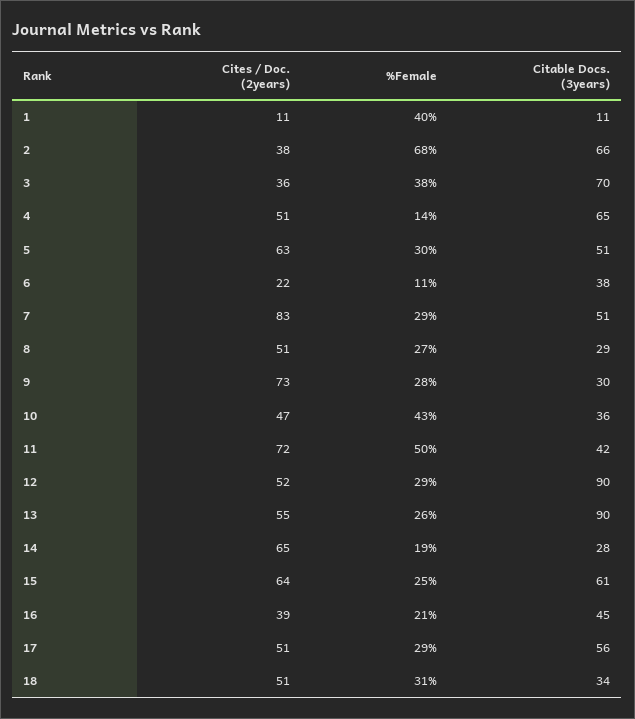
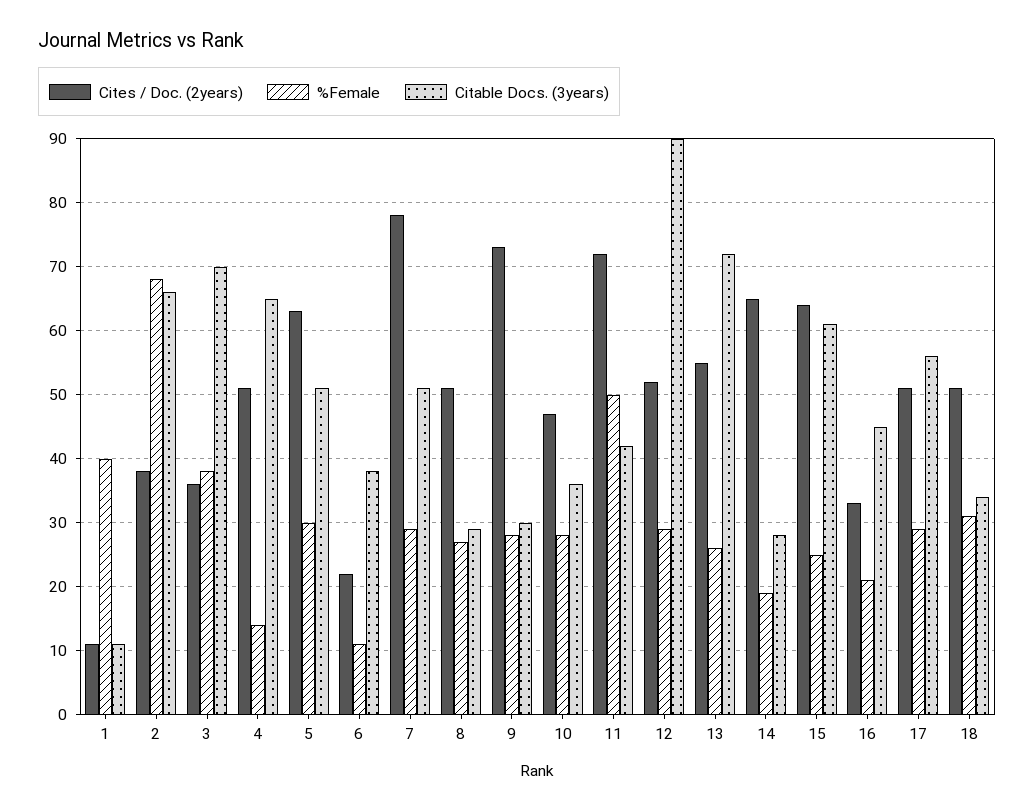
Cites / Doc. (2years), 7: 83 -> 78
%Female, 10: 43 -> 28
Citable Docs. (3years), 13: 90 -> 72
Cites / Doc. (2years), 16: 39 -> 33

